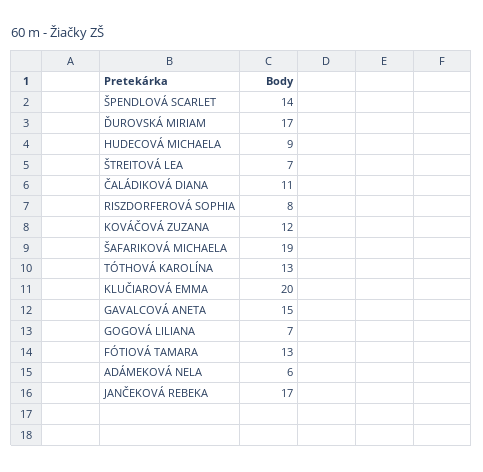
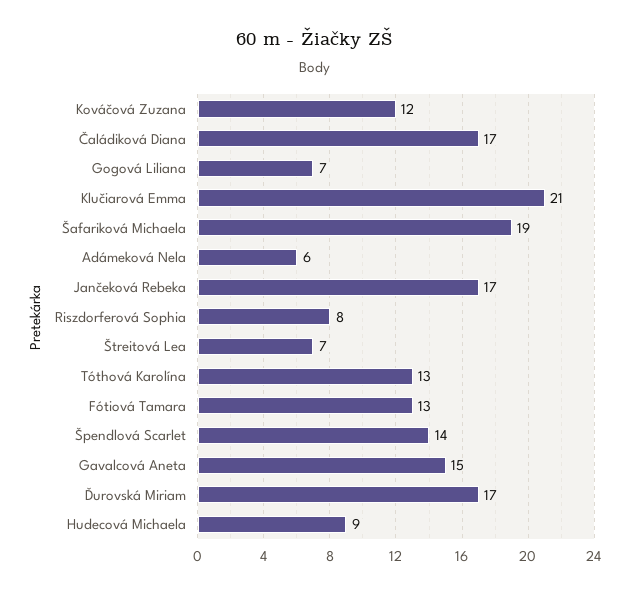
ČALÁDIKOVÁ DIANA: 11 -> 17
KLUČIAROVÁ EMMA: 20 -> 21

